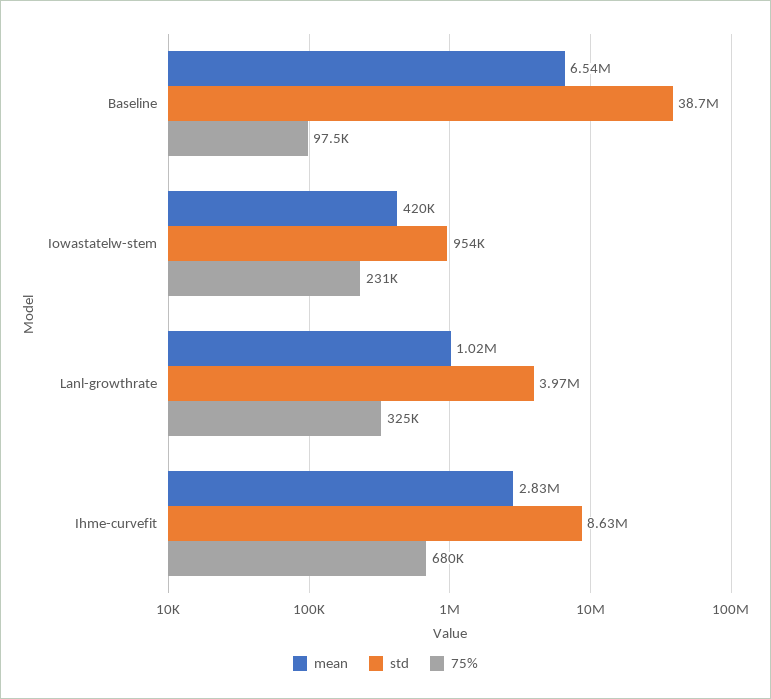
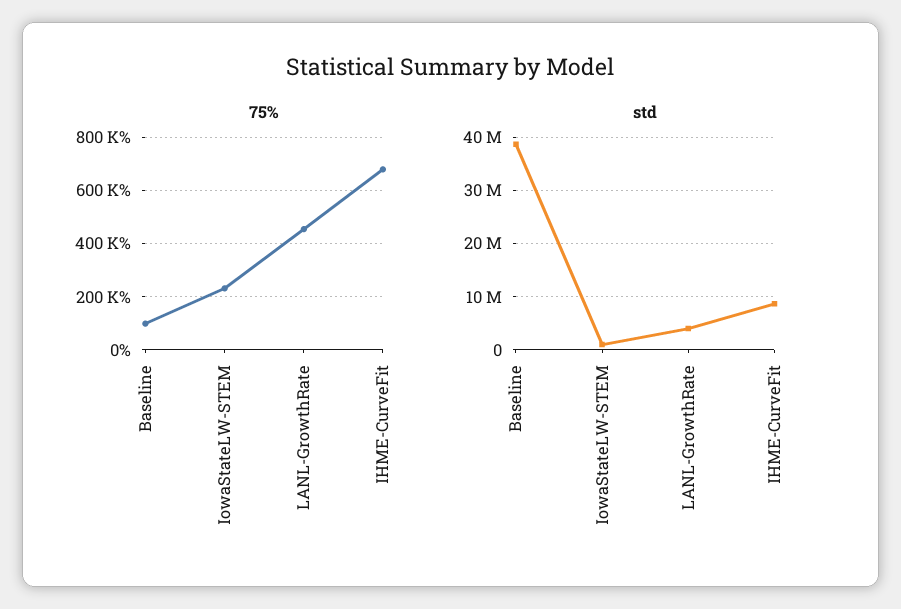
mean, Baseline: 6540000 -> none
mean, Iowastatelw-stem: 420000 -> none
mean, Lanl-growthrate: 1020000 -> none
75%, Lanl-growthrate: 325000 -> 450000
mean, Ihme-curvefit: 2830000 -> none

